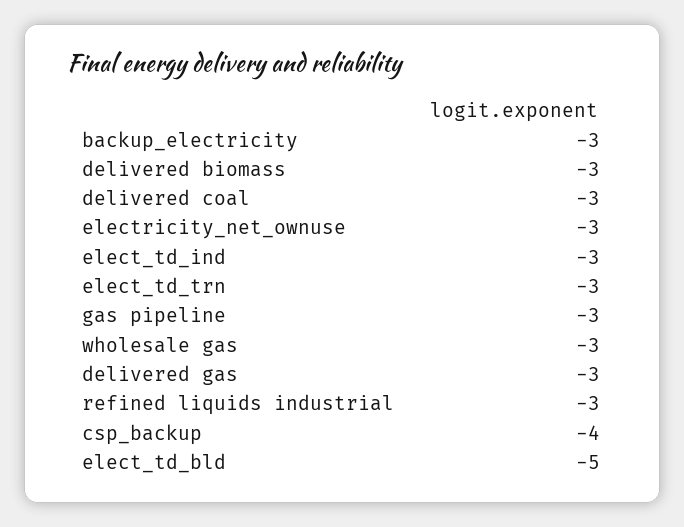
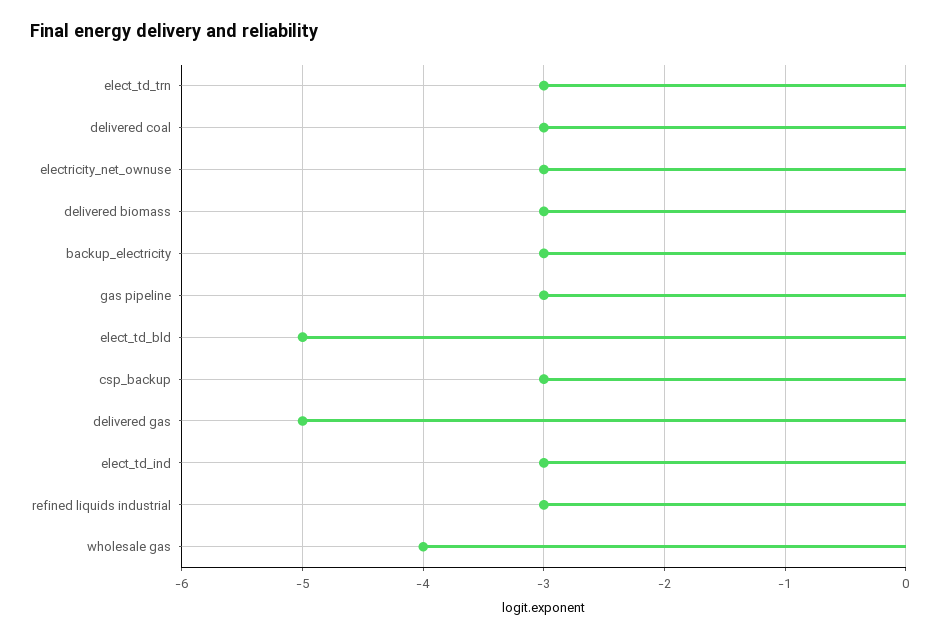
wholesale gas: -3 -> -4
delivered gas: -3 -> -5
csp_backup: -4 -> -3

